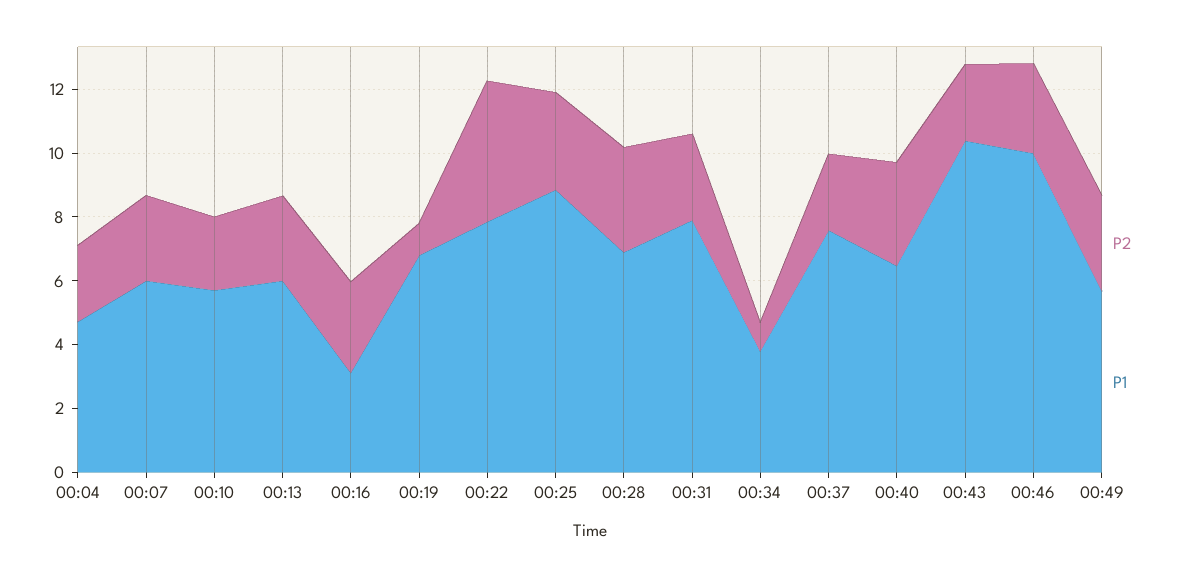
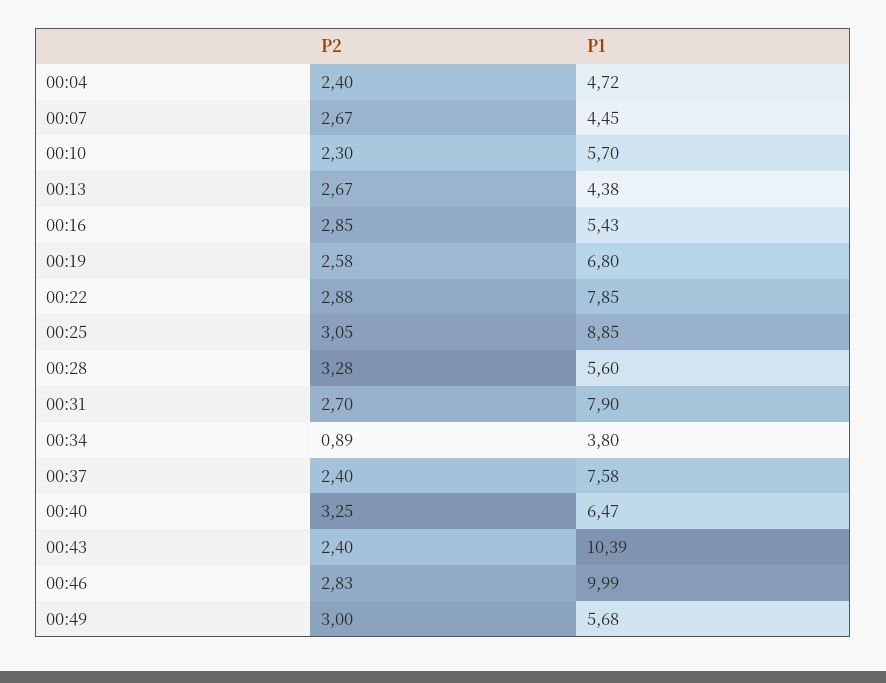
P1, 00:07: 6 -> 4.45
P1, 00:13: 6 -> 4.38
P1, 00:16: 3 -> 5.43
P2, 00:19: 1 -> 2.58
P2, 00:22: 4.5 -> 2.88
P1, 00:28: 7 -> 5.6

